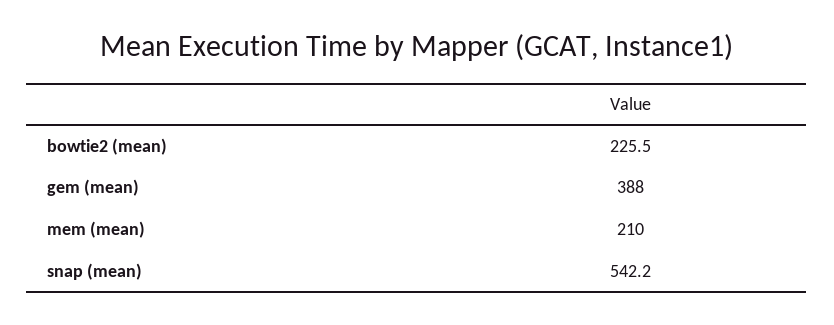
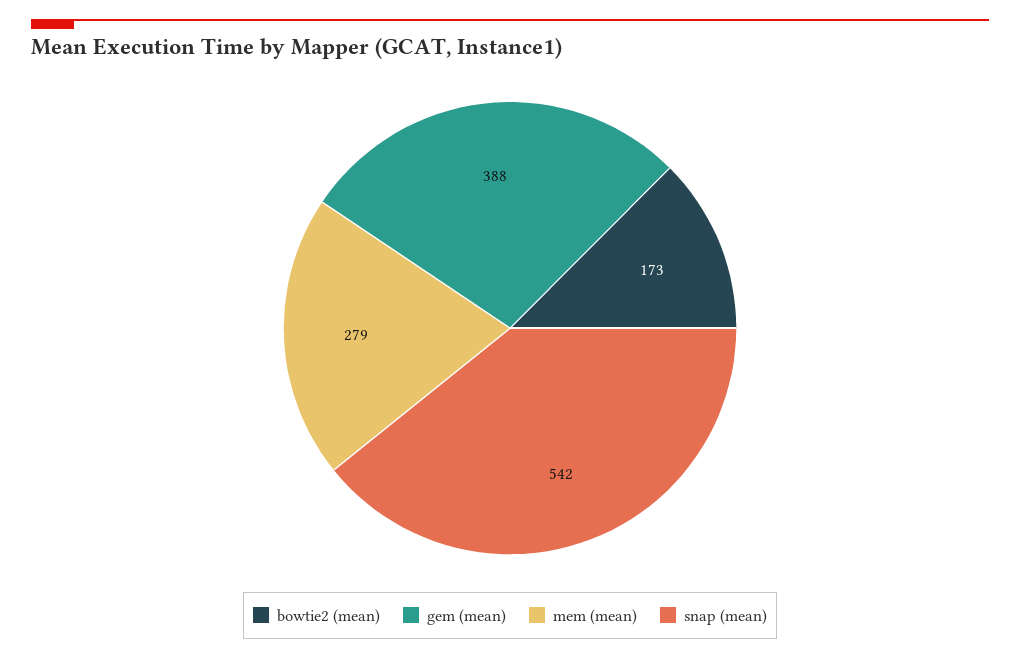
bowtie2 (mean): 225.5 -> 173
mem (mean): 210 -> 279

